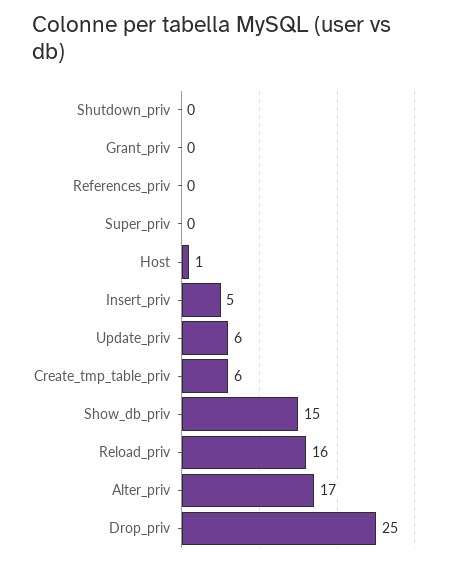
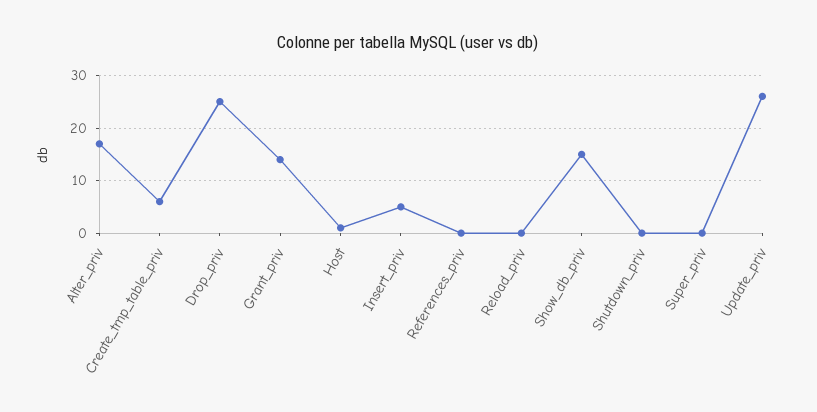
Grant_priv: 0 -> 15
Update_priv: 6 -> 25
Reload_priv: 16 -> 0

